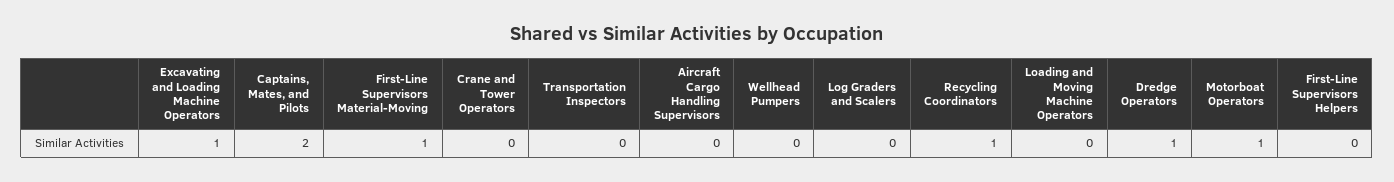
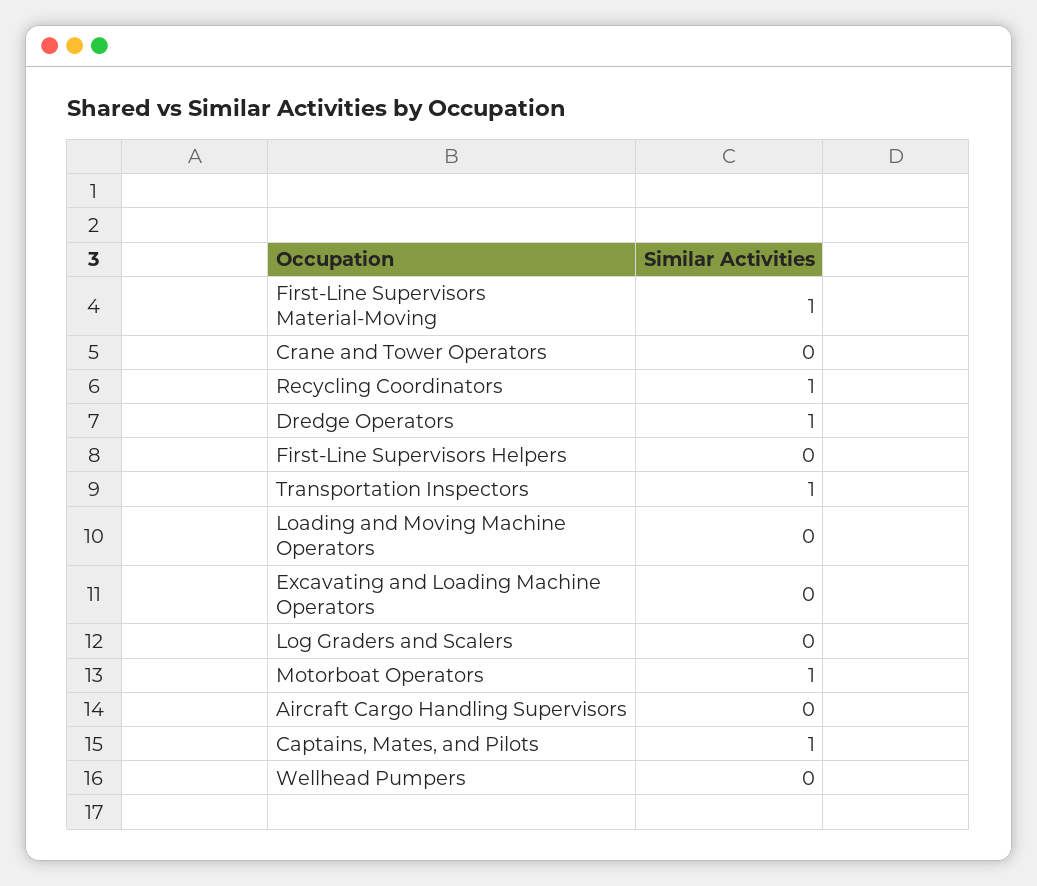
Excavating and Loading Machine Operators: 1 -> 0
Captains, Mates, and Pilots: 2 -> 1
Transportation Inspectors: 0 -> 1

